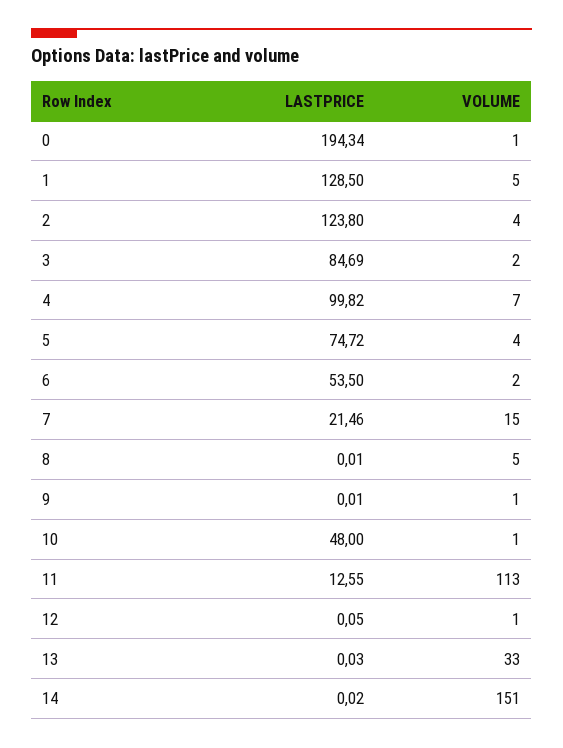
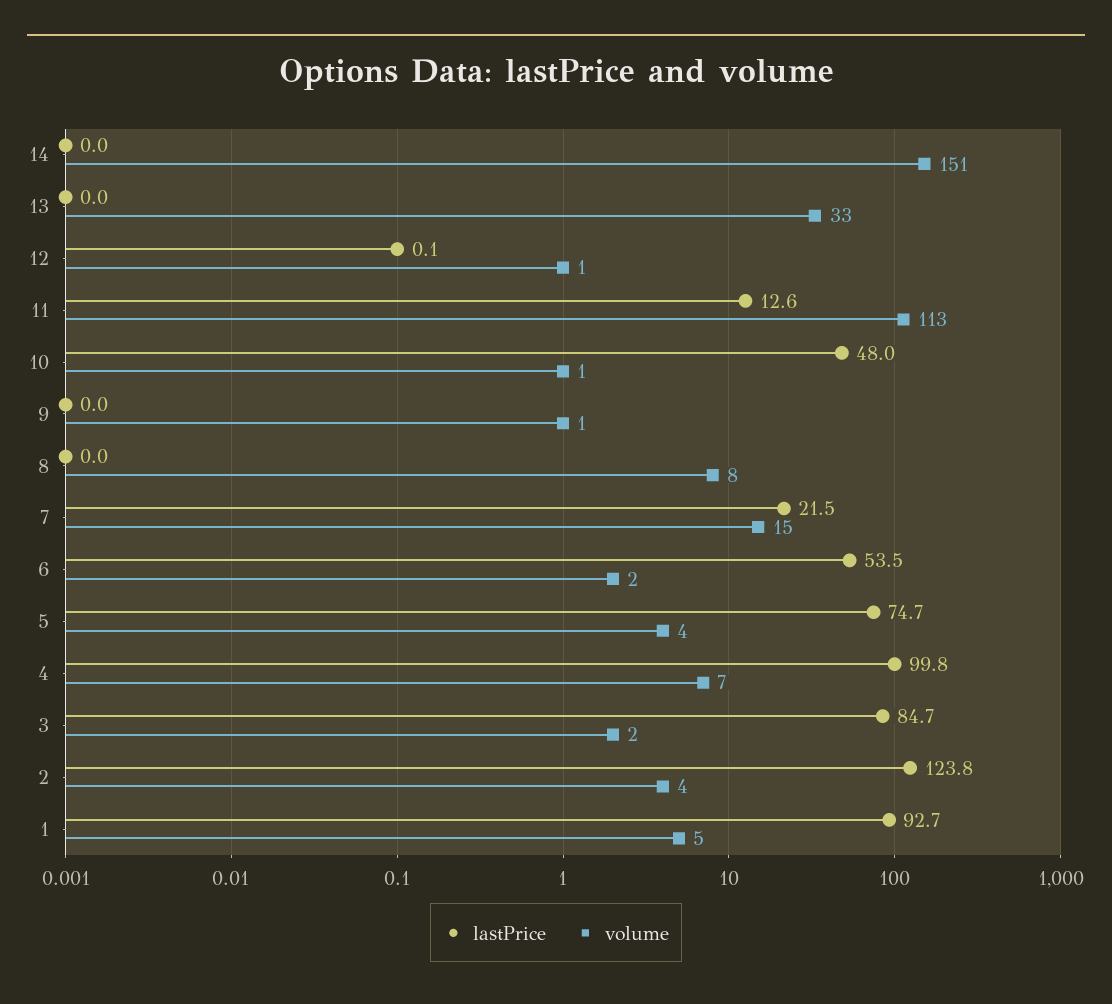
LASTPRICE, 0: 194.34 -> none
VOLUME, 0: 1 -> none
LASTPRICE, 1: 128.5 -> 92.7
VOLUME, 8: 5 -> 8

